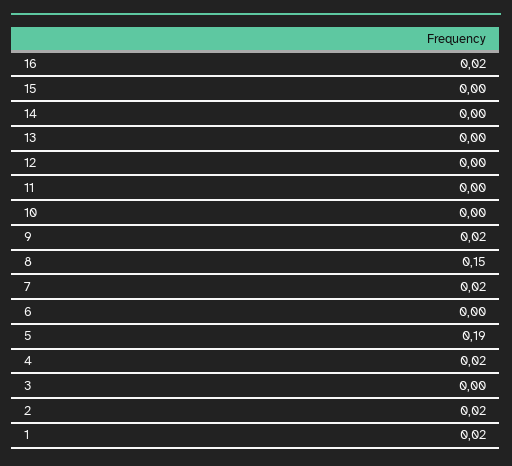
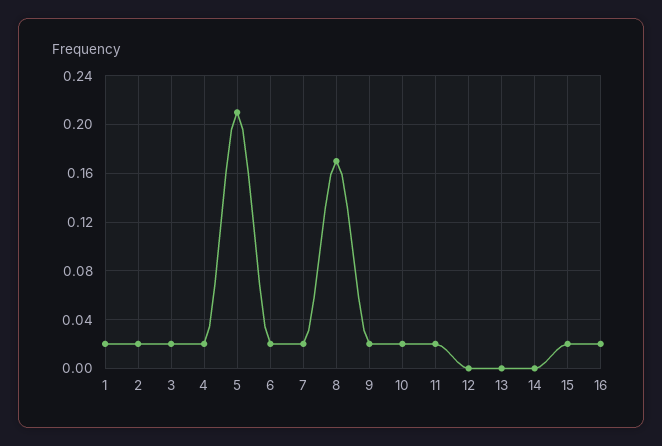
15: 0 -> 0.02
11: 0 -> 0.02
10: 0 -> 0.02
8: 0.15 -> 0.17
6: 0 -> 0.02
5: 0.19 -> 0.21
3: 0 -> 0.02

